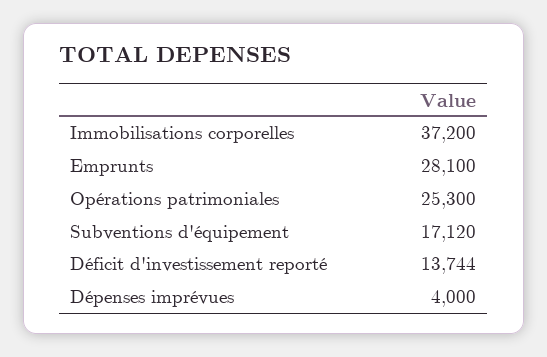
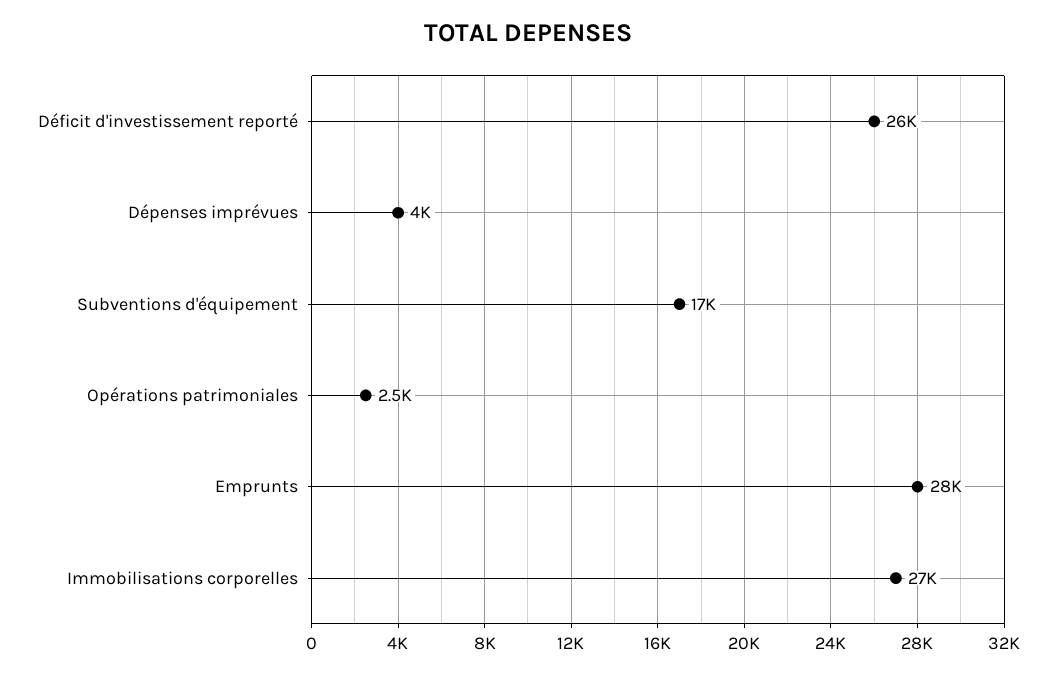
Immobilisations corporelles: 37200 -> 27000
Opérations patrimoniales: 25300 -> 2500
Déficit d'investissement reporté: 13744 -> 26000

